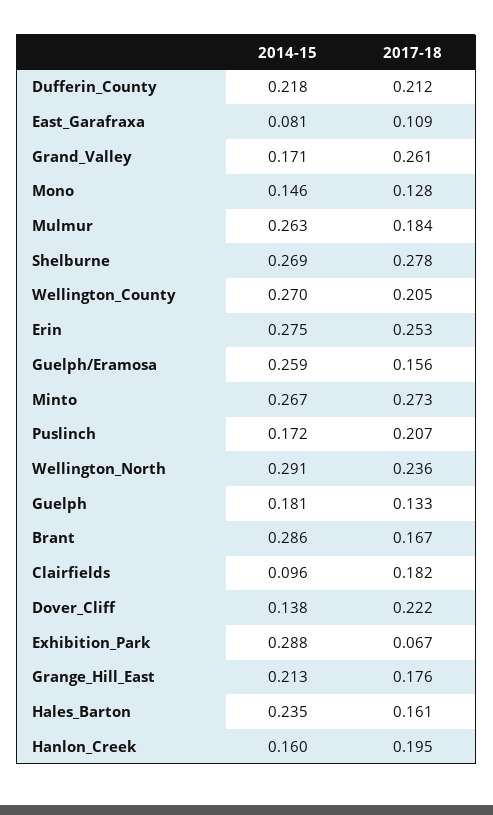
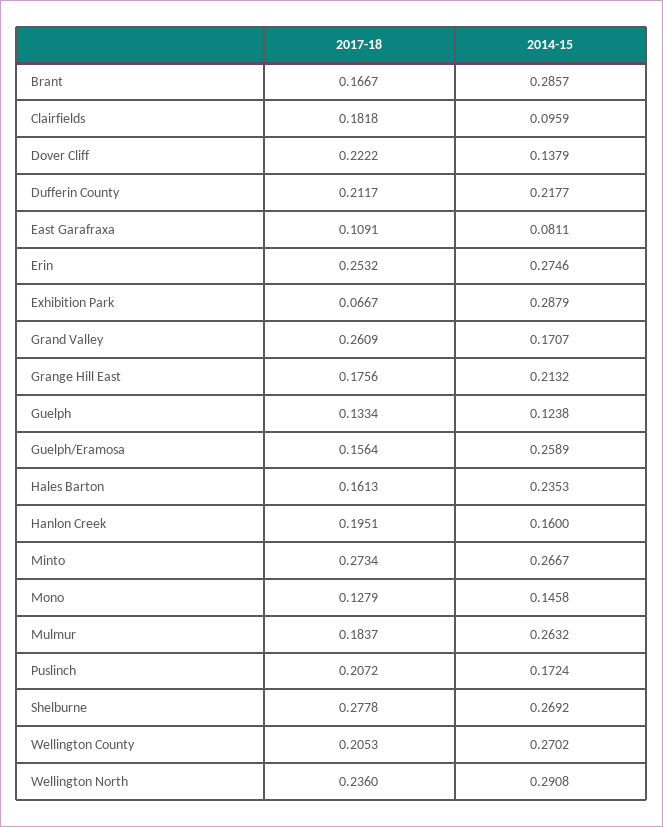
2014-15, Guelph: 0.181 -> 0.1238

